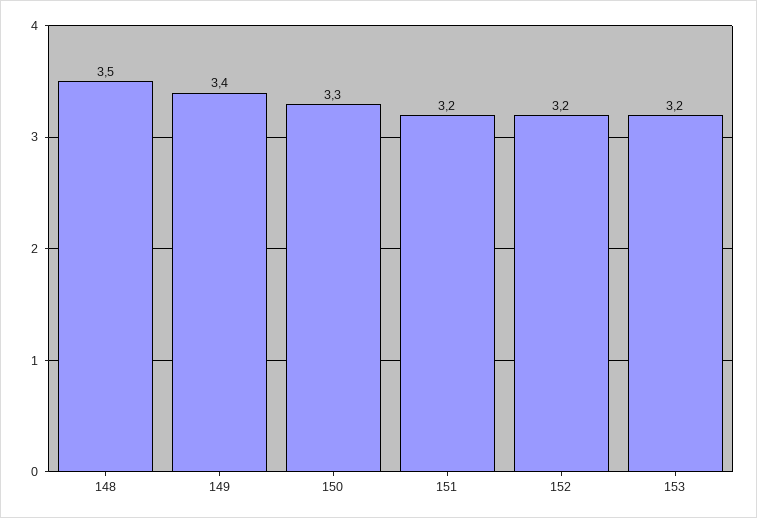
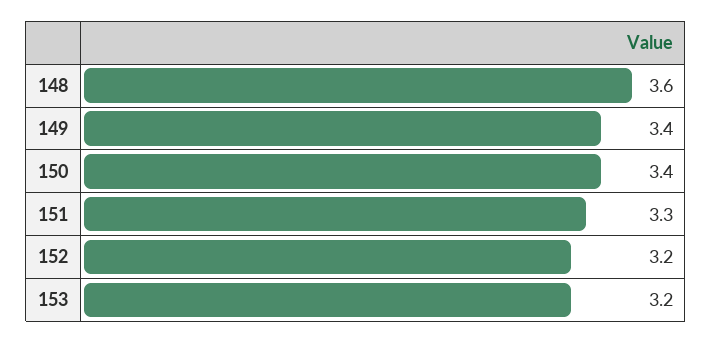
148: 3.5 -> 3.6
150: 3.3 -> 3.4
151: 3.2 -> 3.3

